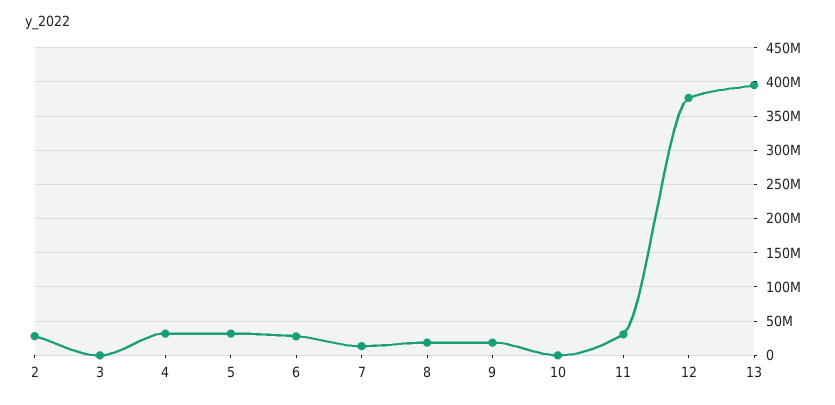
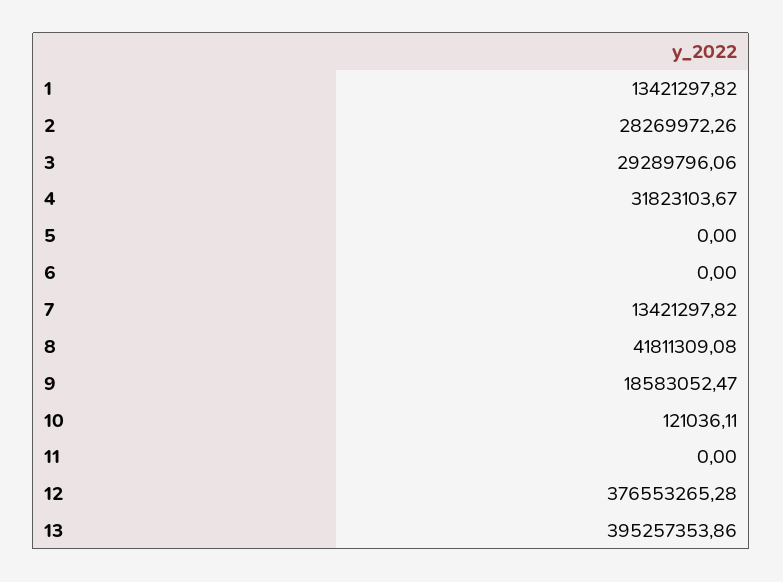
3: 0 -> 29289796.06
5: 30000000 -> 0
6: 30000000 -> 0
8: 20000000 -> 41811309.08
11: 30000000 -> 0
1: none -> 13421297.82

